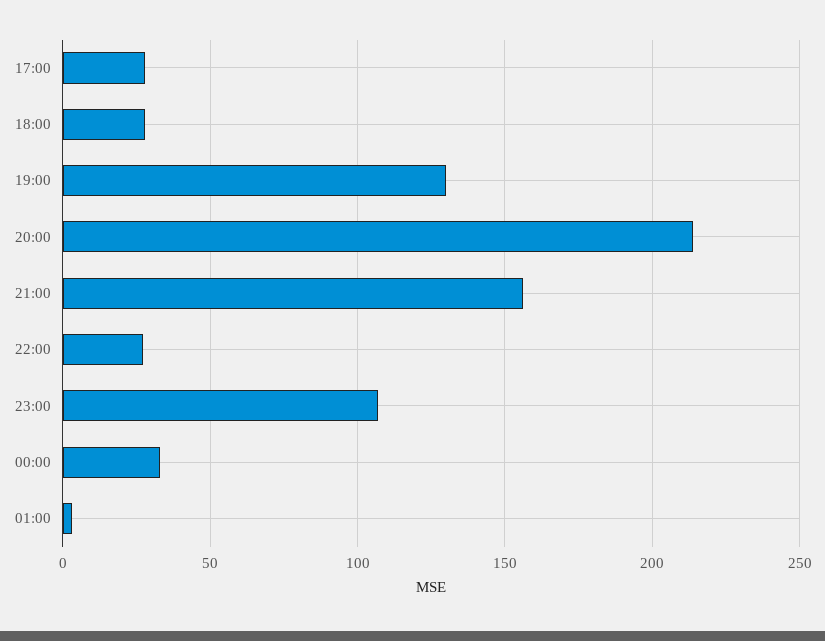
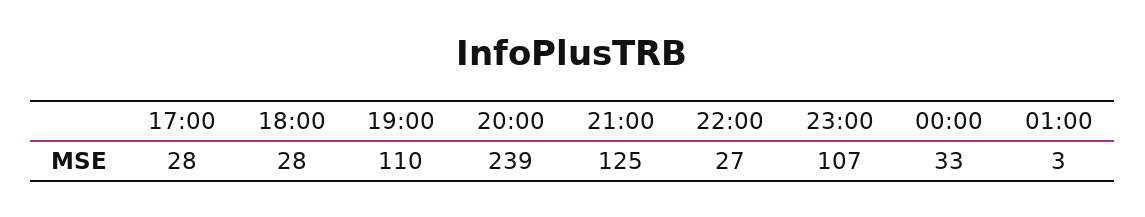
19:00: 130 -> 110
20:00: 215 -> 239
21:00: 155 -> 125

